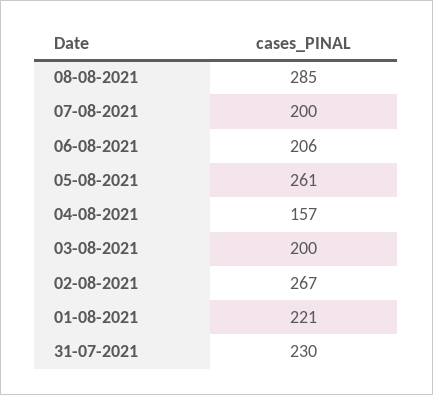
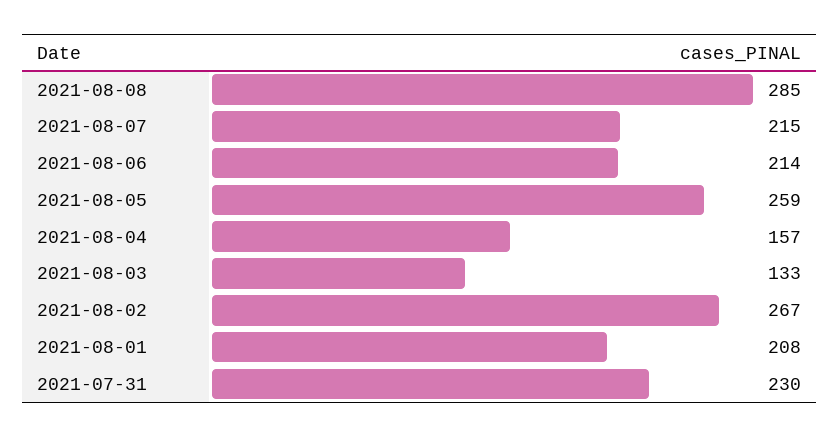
07-08-2021: 200 -> 215
06-08-2021: 206 -> 214
05-08-2021: 261 -> 259
03-08-2021: 200 -> 133
01-08-2021: 221 -> 208

